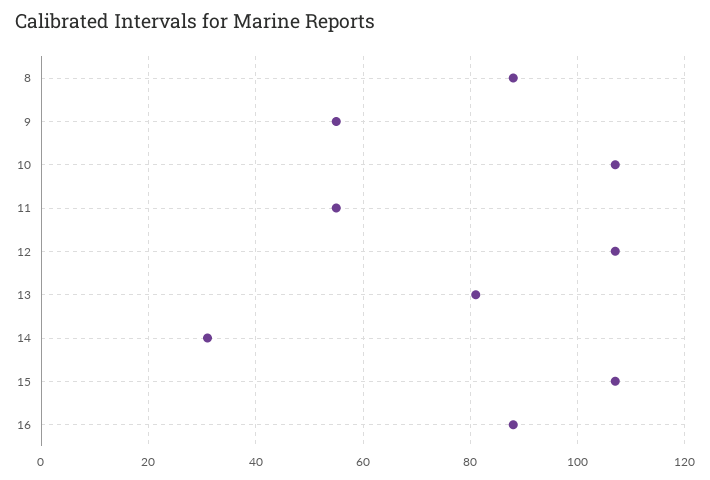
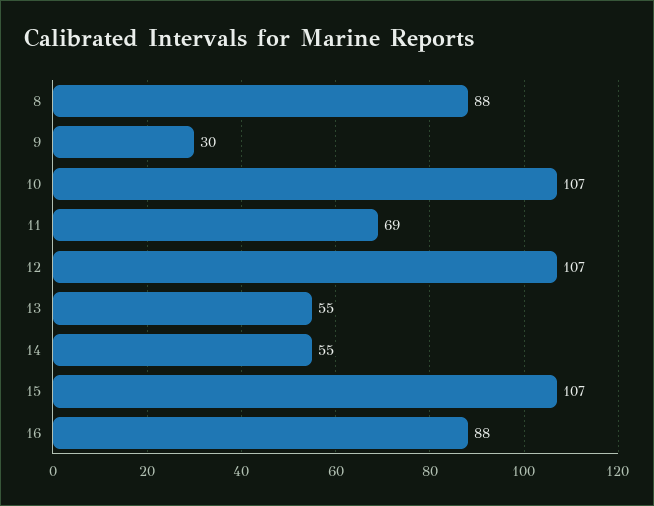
9: 55 -> 30
11: 55 -> 69
13: 80 -> 55
14: 30 -> 55

